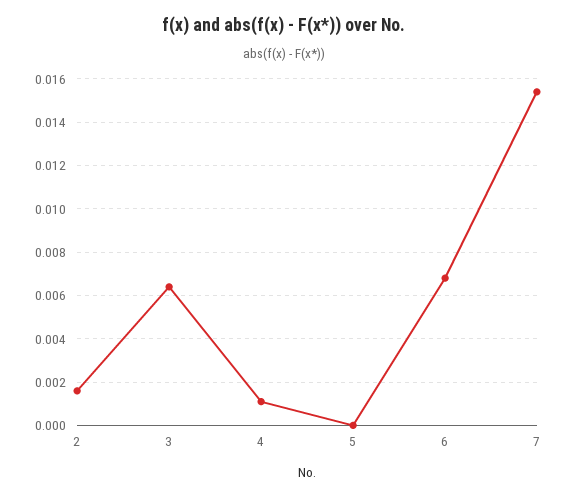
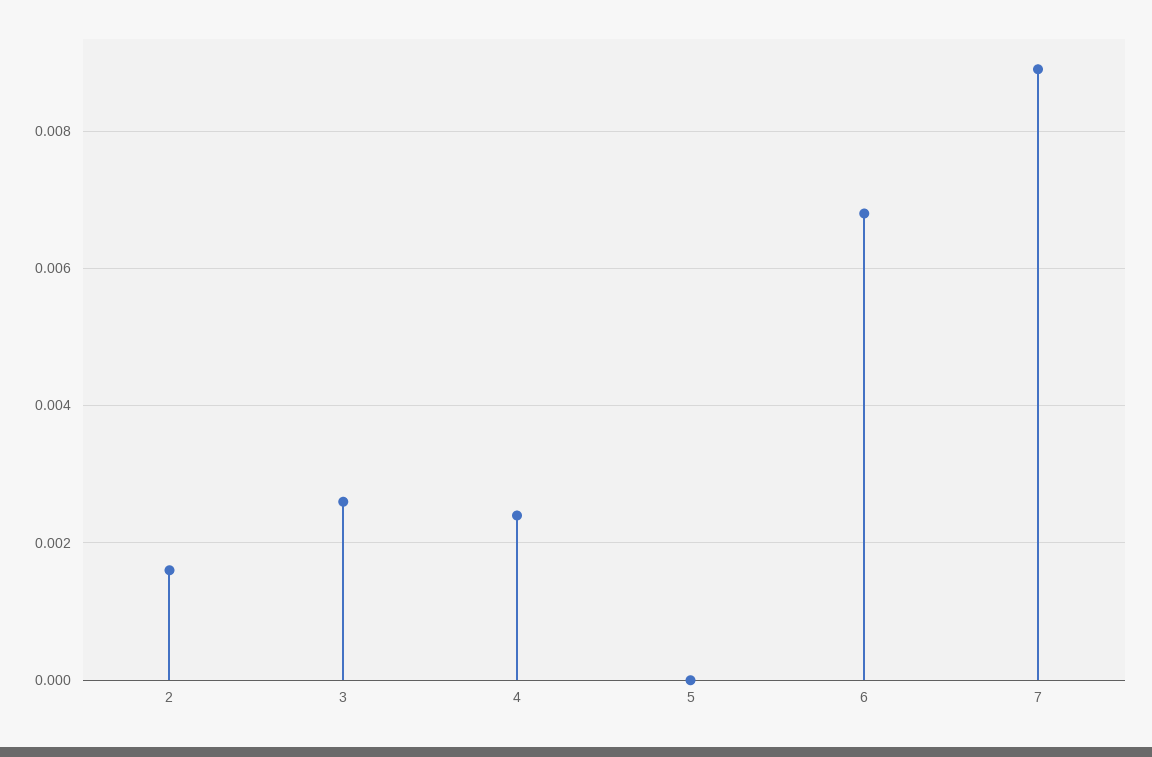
3: 0.0065 -> 0.0025
4: 0.001 -> 0.0025
7: 0.0155 -> 0.009

